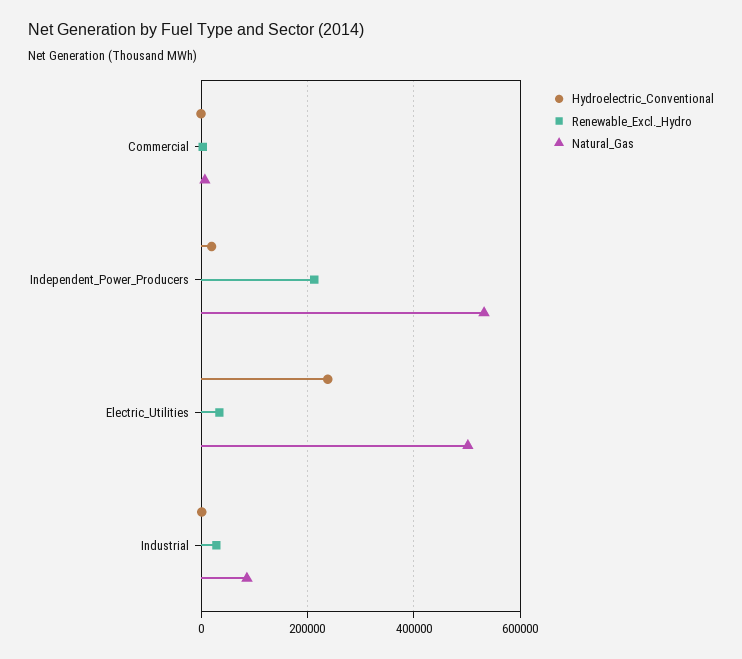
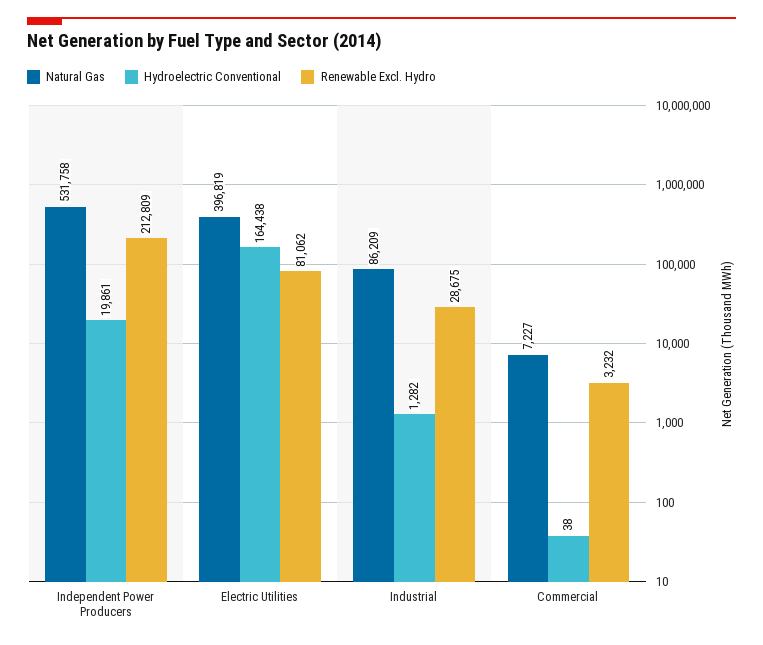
Hydroelectric_Conventional, Electric_Utilities: 240000 -> 164438
Renewable_Excl._Hydro, Electric_Utilities: 40000 -> 81062
Natural_Gas, Electric_Utilities: 500000 -> 396819

